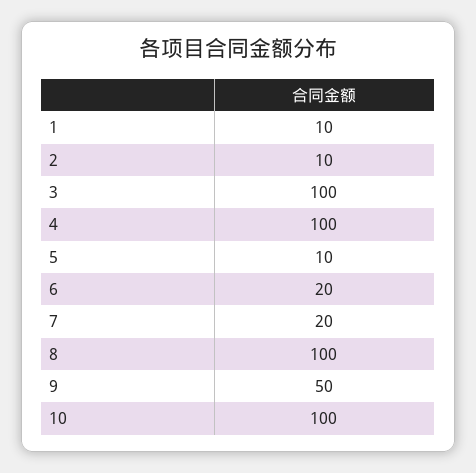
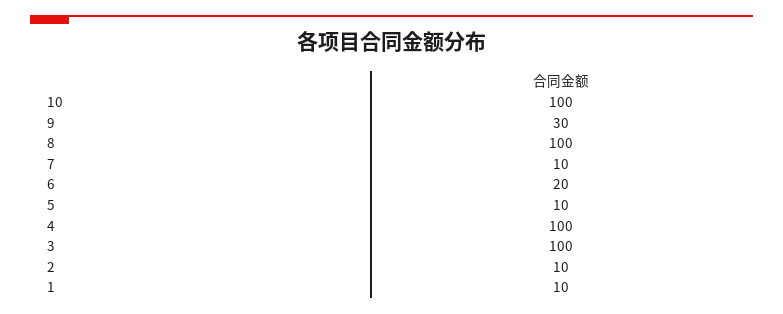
7: 20 -> 10
9: 50 -> 30

